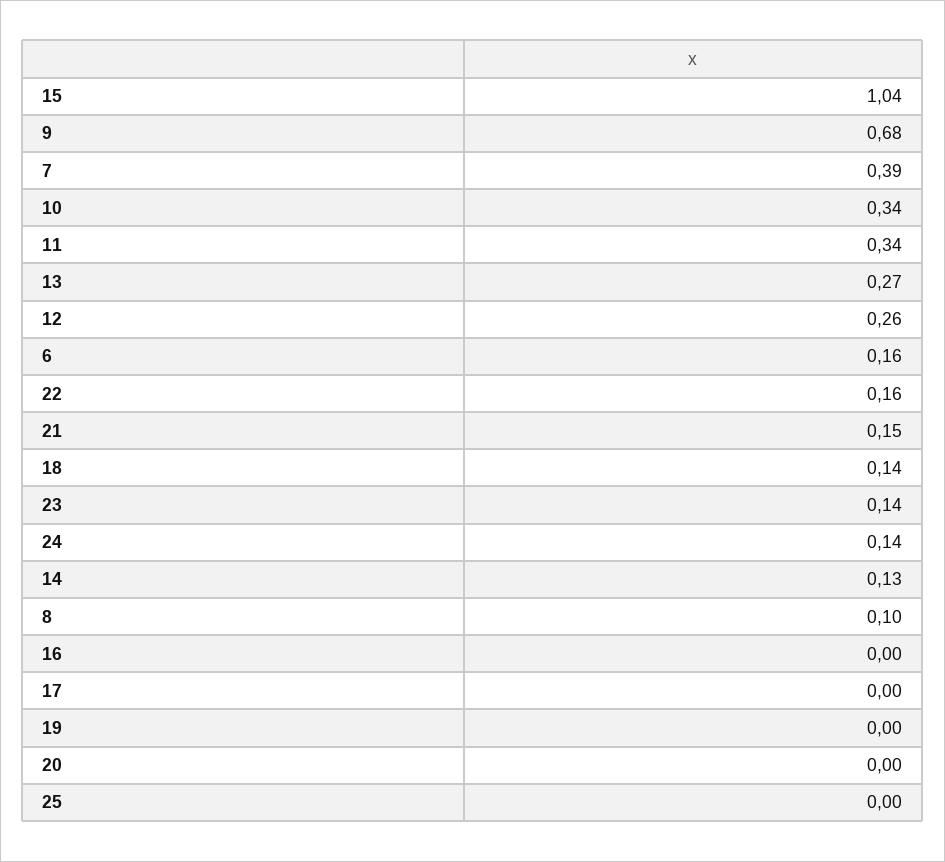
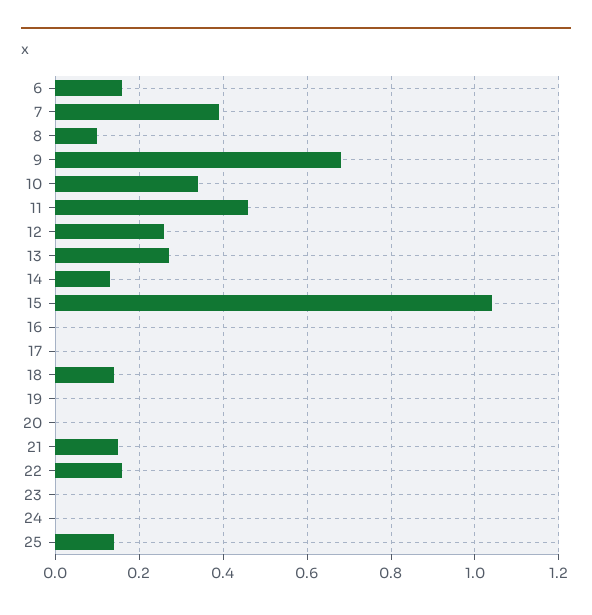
11: 0.34 -> 0.45
23: 0.14 -> 0
24: 0.14 -> 0
25: 0 -> 0.15

